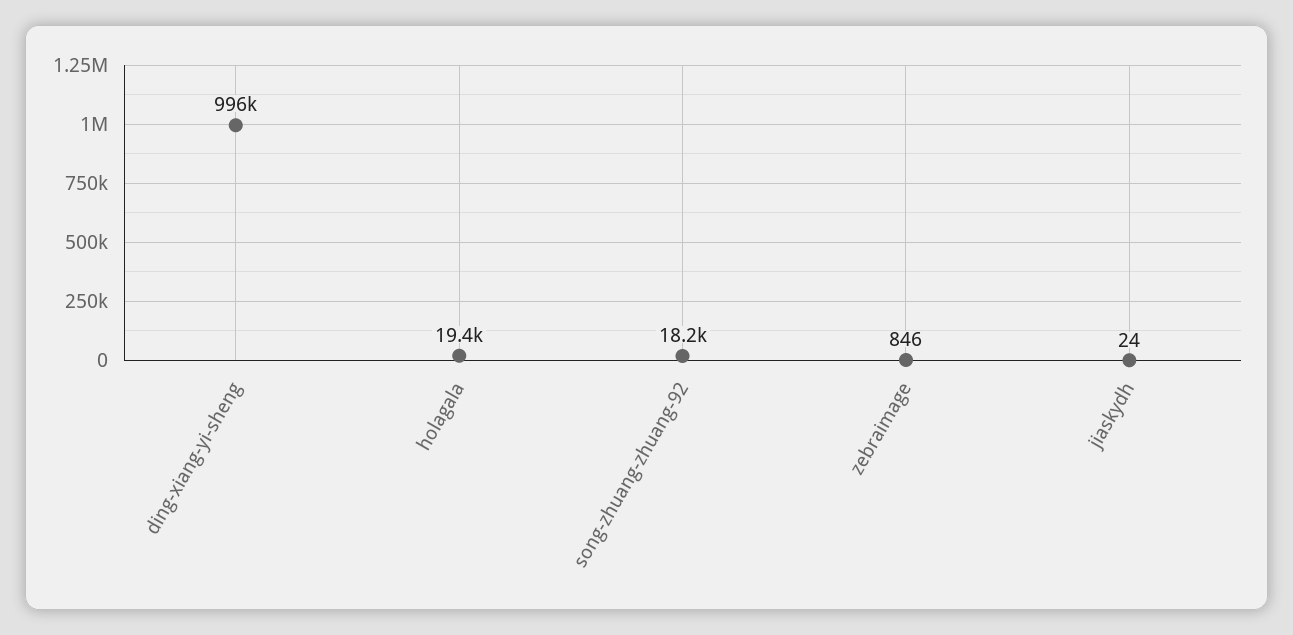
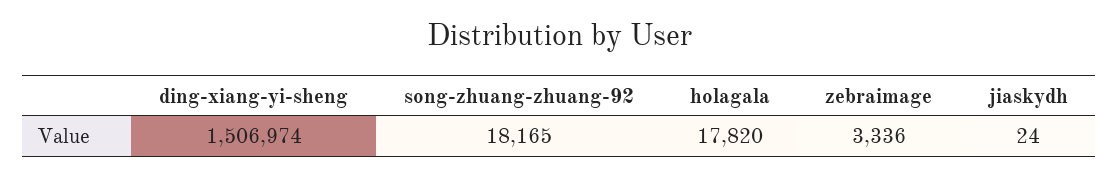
ding-xiang-yi-sheng: 996000 -> 1506974
holagala: 19400 -> 17820
zebraimage: 846 -> 3336

